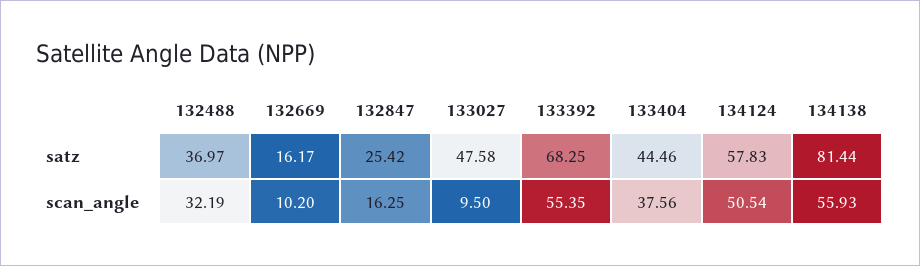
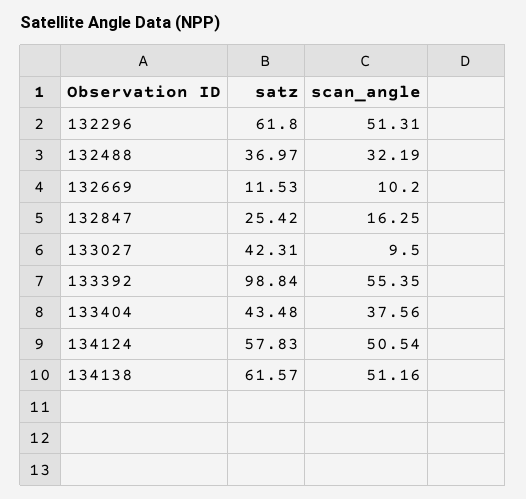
132669, satz: 16.17 -> 11.53
133027, satz: 47.58 -> 42.31
133392, satz: 68.25 -> 98.84
133404, satz: 44.46 -> 43.48
134138, satz: 81.44 -> 61.57
134138, scan_angle: 55.93 -> 51.16
132296, satz: none -> 61.8
132296, scan_angle: none -> 51.31

